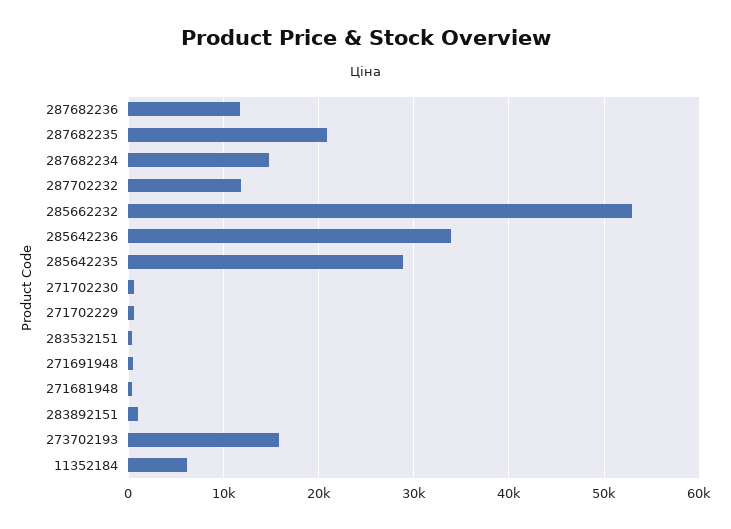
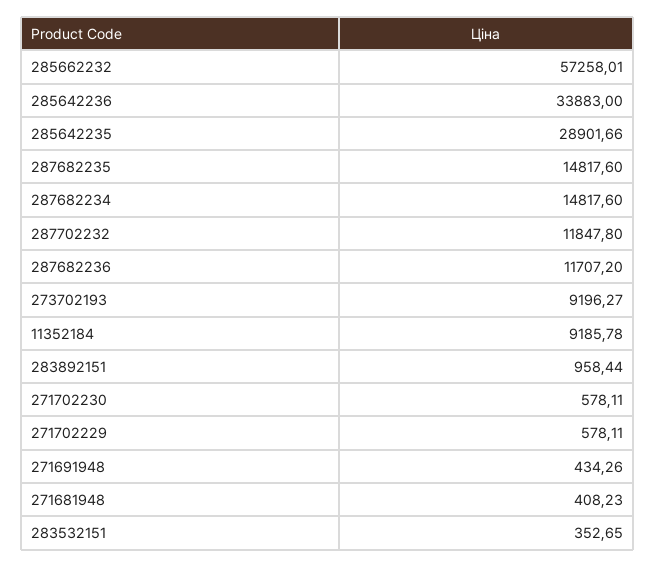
287682235: 21000 -> 14817.6
285662232: 53000 -> 57258.01
273702193: 16000 -> 9196.27
11352184: 6000 -> 9185.78

